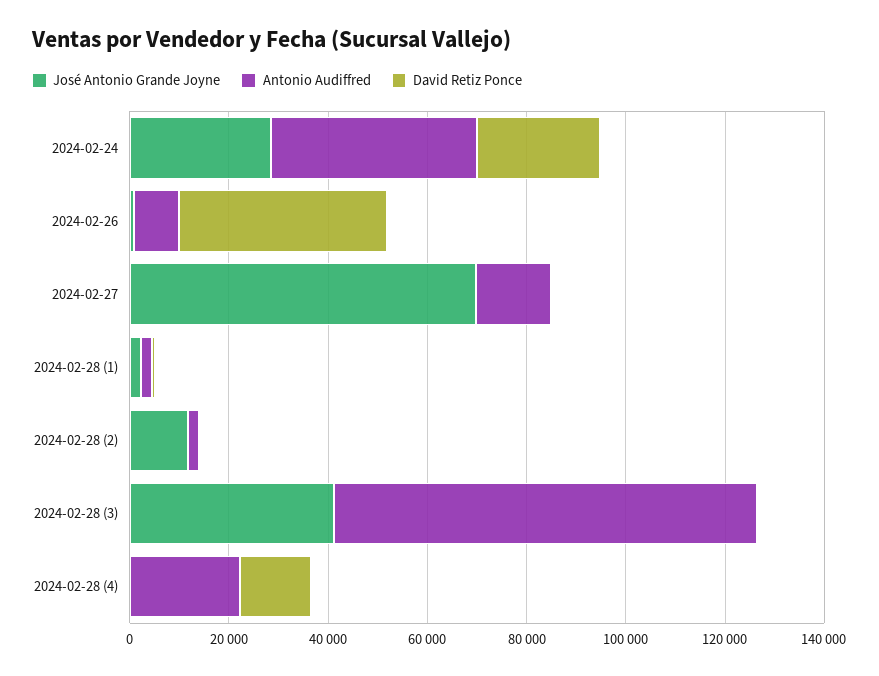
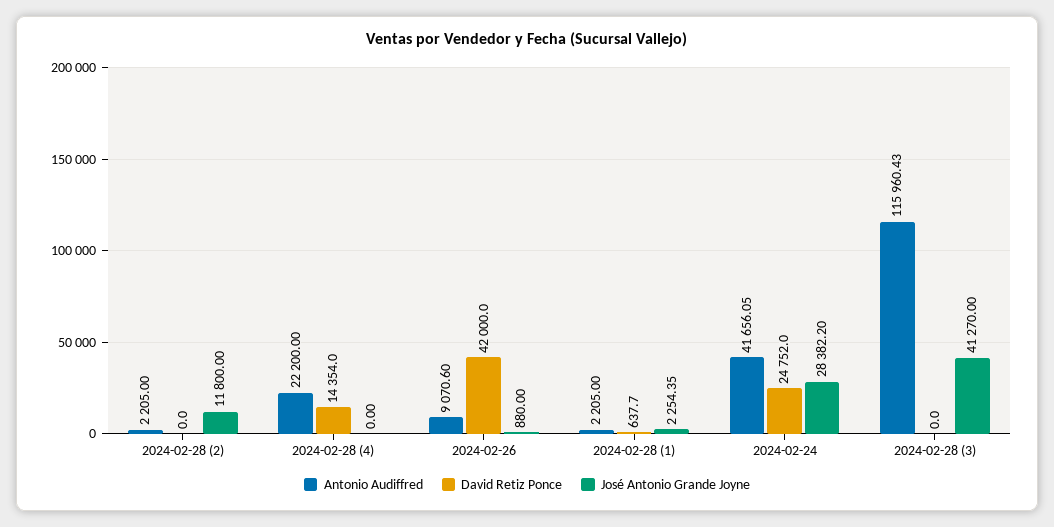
José Antonio Grande Joyne, 2024-02-27: 70000 -> none
Antonio Audiffred, 2024-02-27: 15000 -> none
David Retiz Ponce, 2024-02-27: 0 -> none
Antonio Audiffred, 2024-02-28 (3): 85000 -> 115960.43

